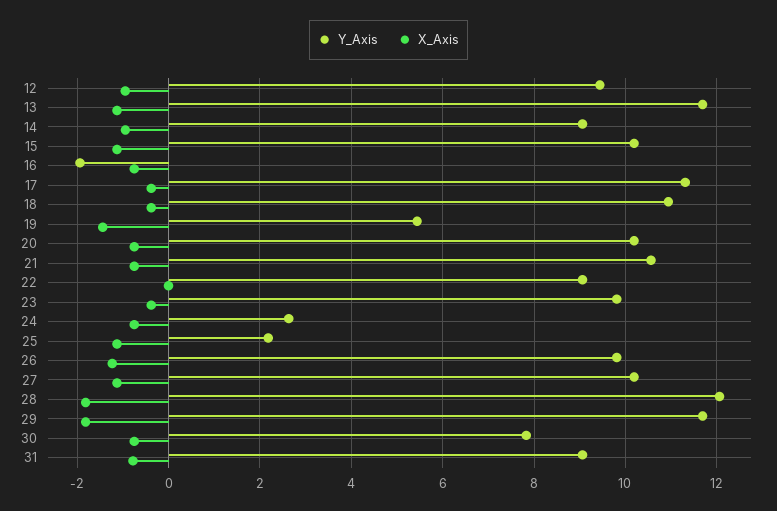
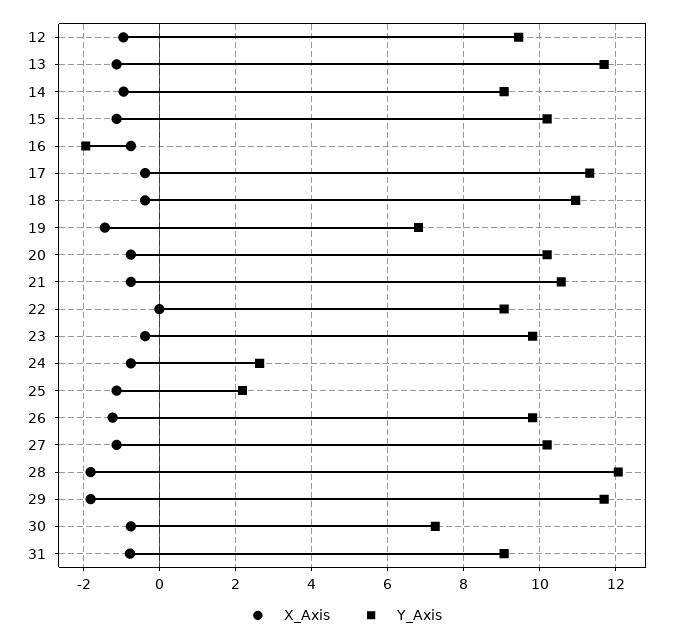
Y_Axis, 19: 5.4 -> 6.8
Y_Axis, 30: 7.8 -> 7.2

